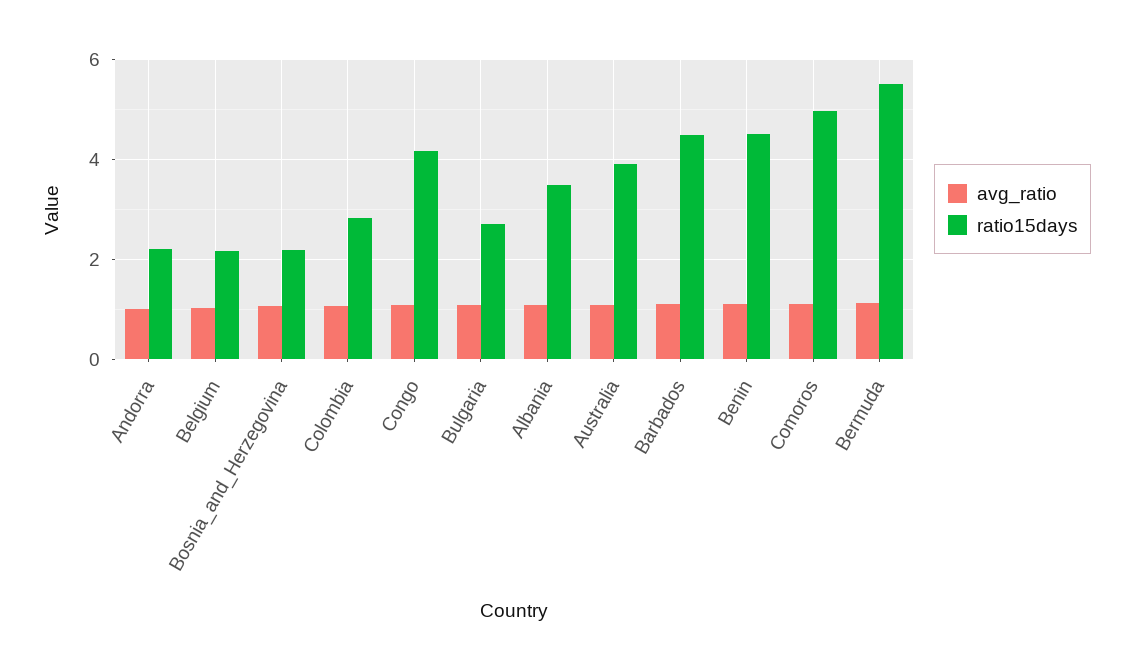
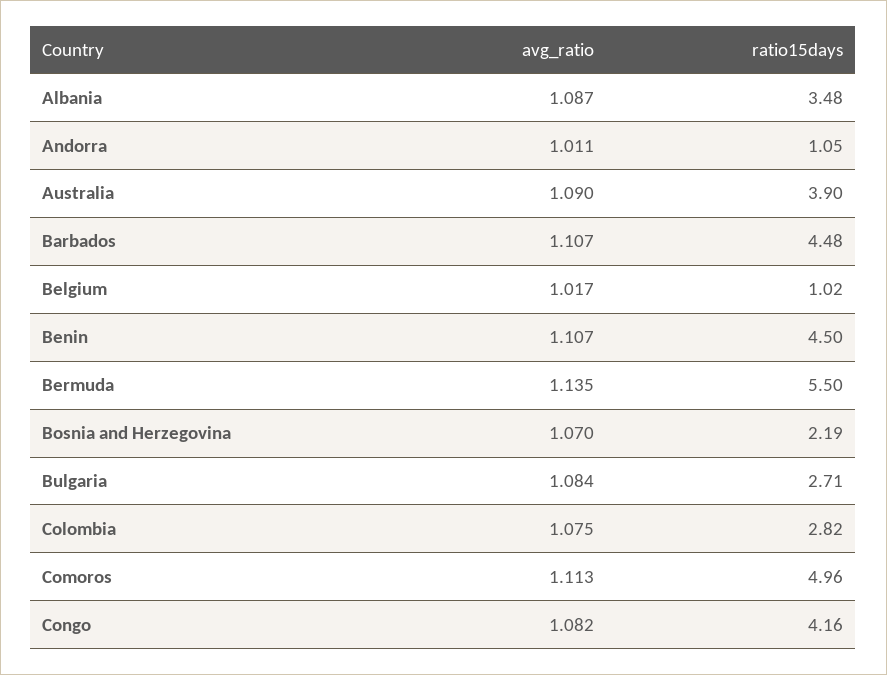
ratio15days, Andorra: 2.2 -> 1.05
ratio15days, Belgium: 2.2 -> 1.02

